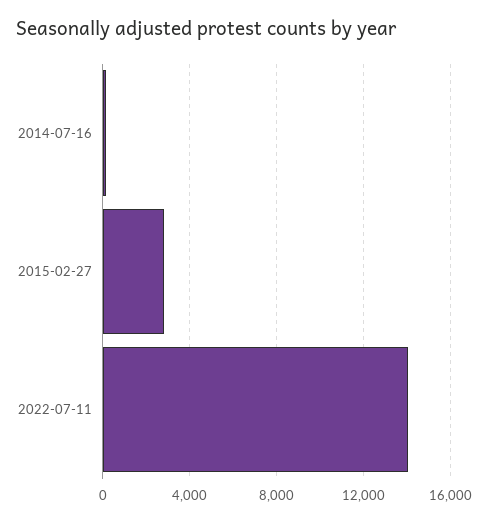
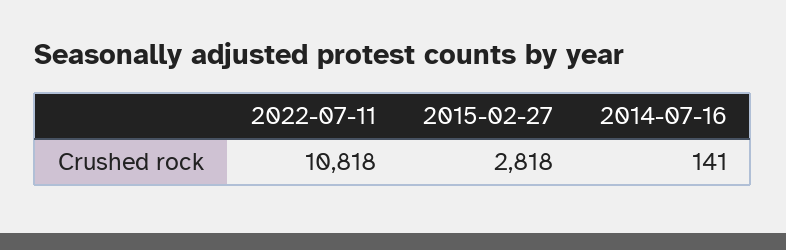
2022-07-11: 14000 -> 10818

